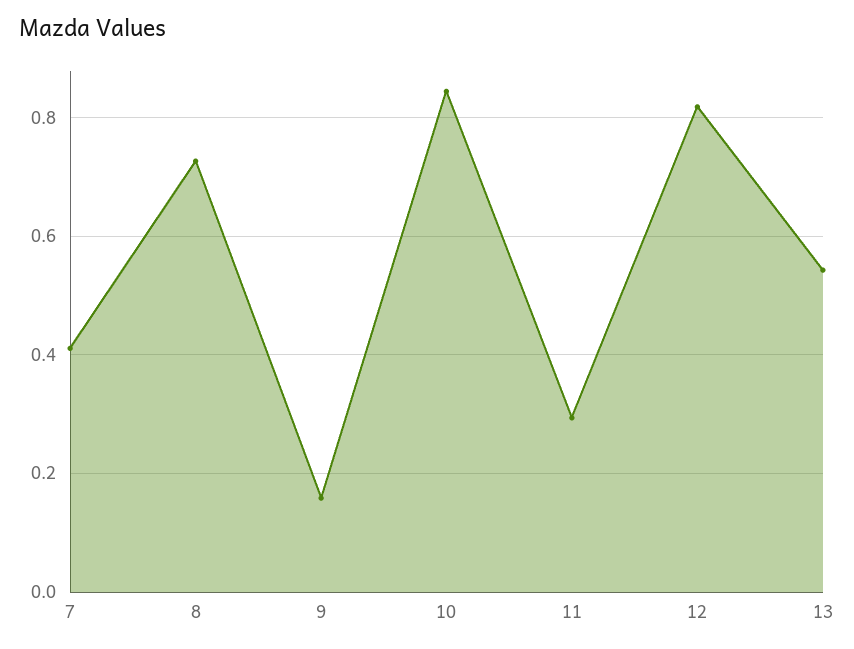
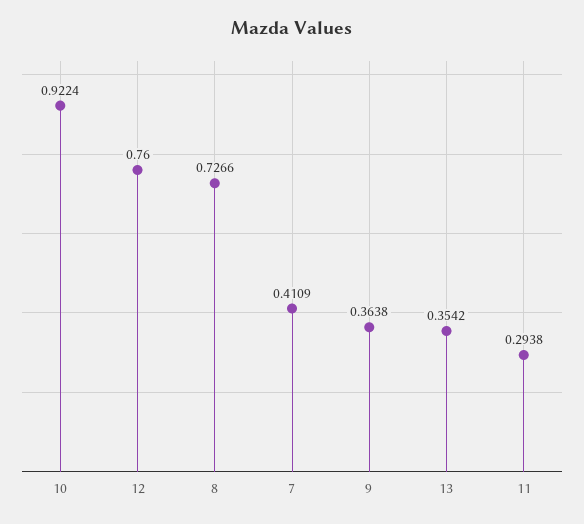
9: 0.16 -> 0.3638
10: 0.84 -> 0.9224
12: 0.82 -> 0.76
13: 0.54 -> 0.3542

